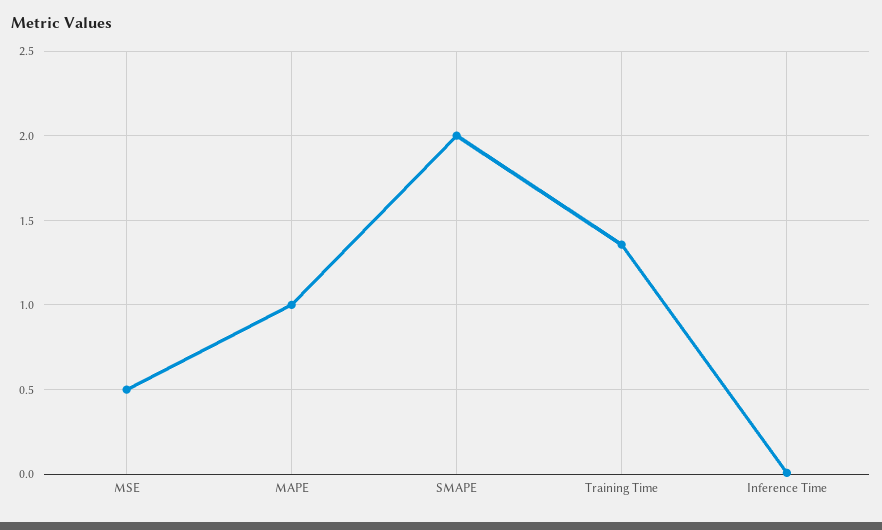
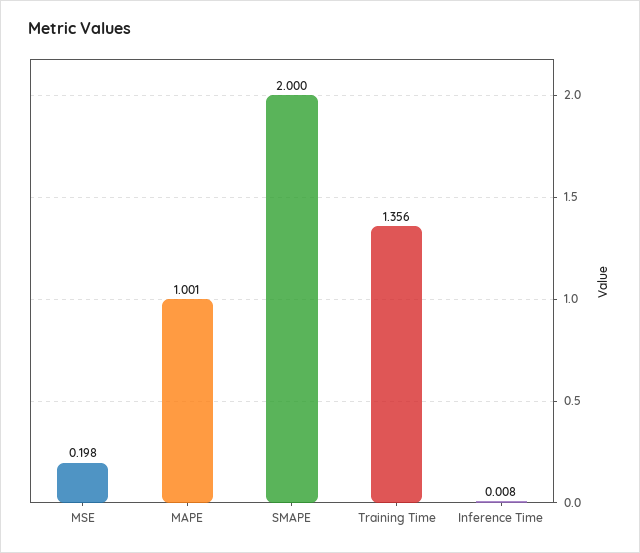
MSE: 0.5 -> 0.198

